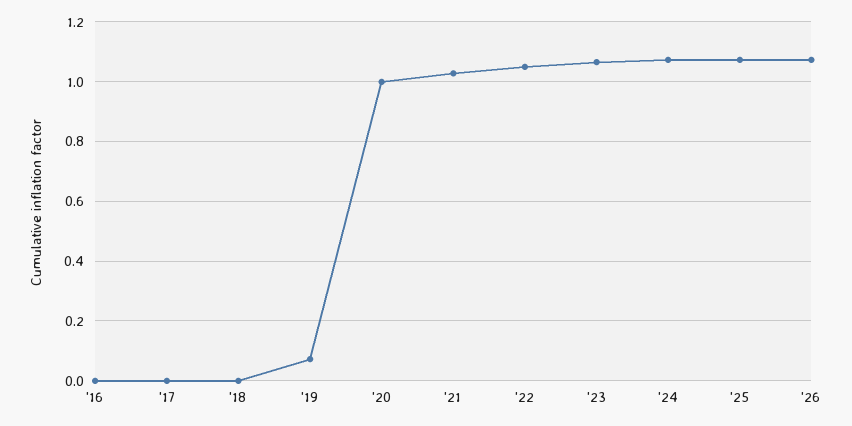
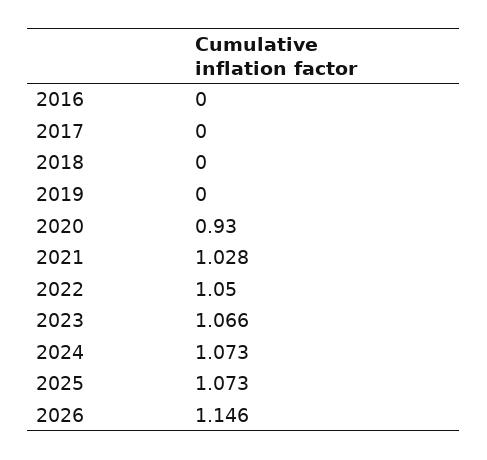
'19: 0.075 -> 0
'20: 1 -> 0.93
'26: 1.075 -> 1.146

